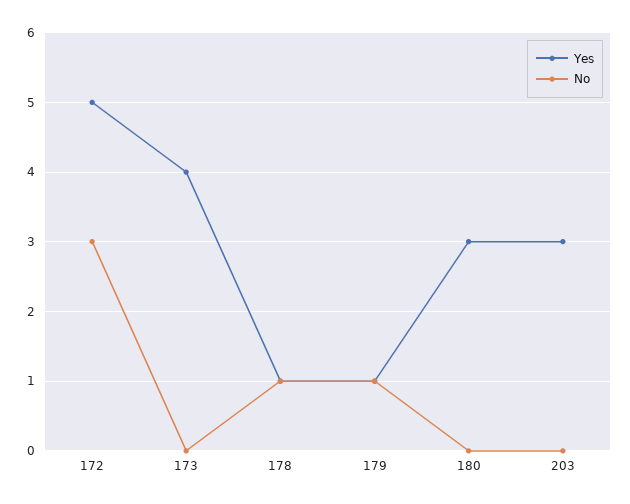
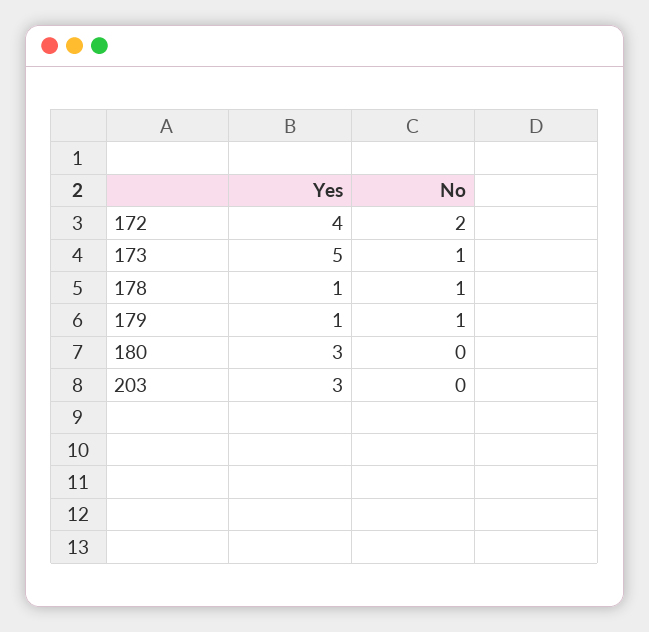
Yes, 172: 5 -> 4
No, 172: 3 -> 2
Yes, 173: 4 -> 5
No, 173: 0 -> 1

